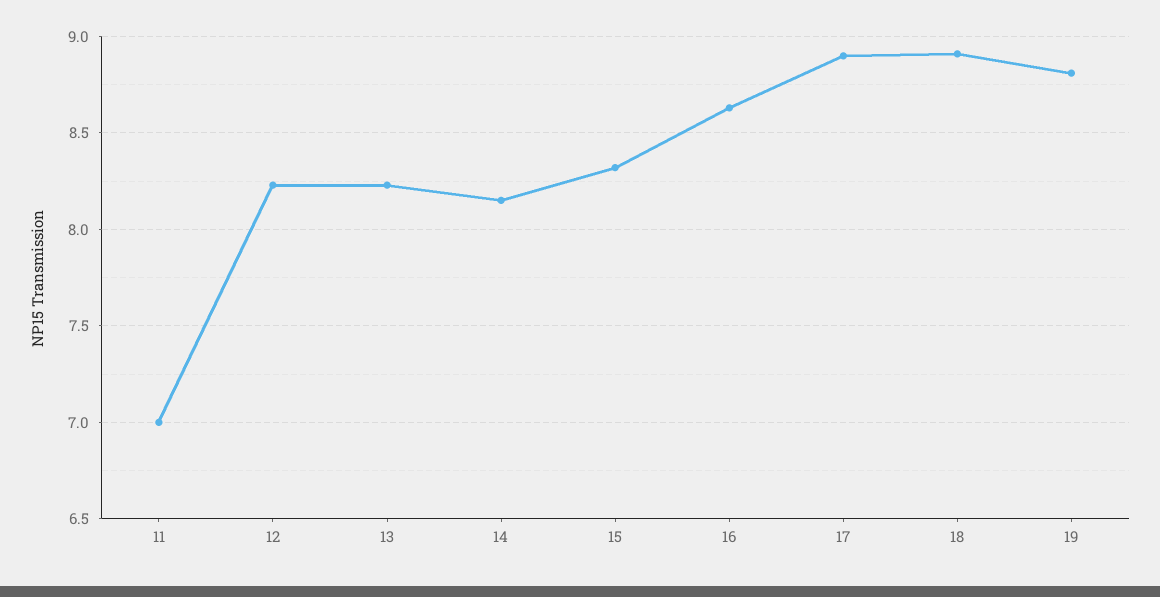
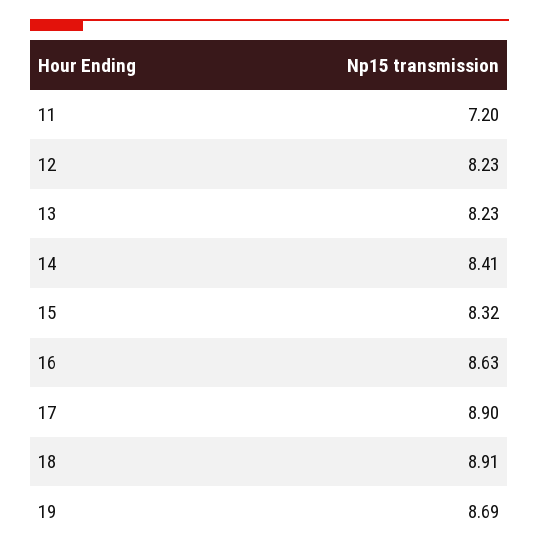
11: 7 -> 7.2
14: 8.15 -> 8.41
19: 8.8 -> 8.69

